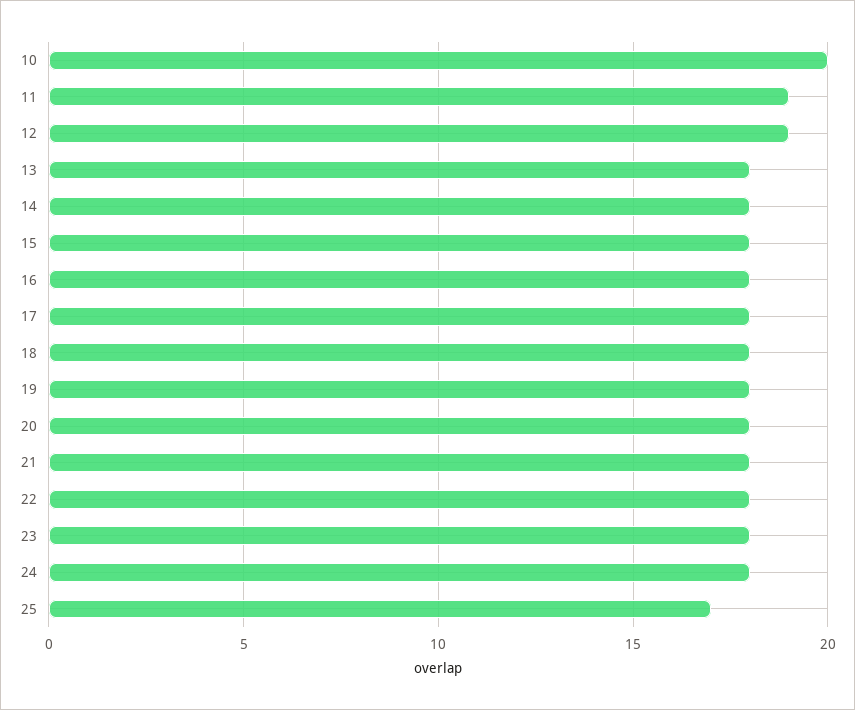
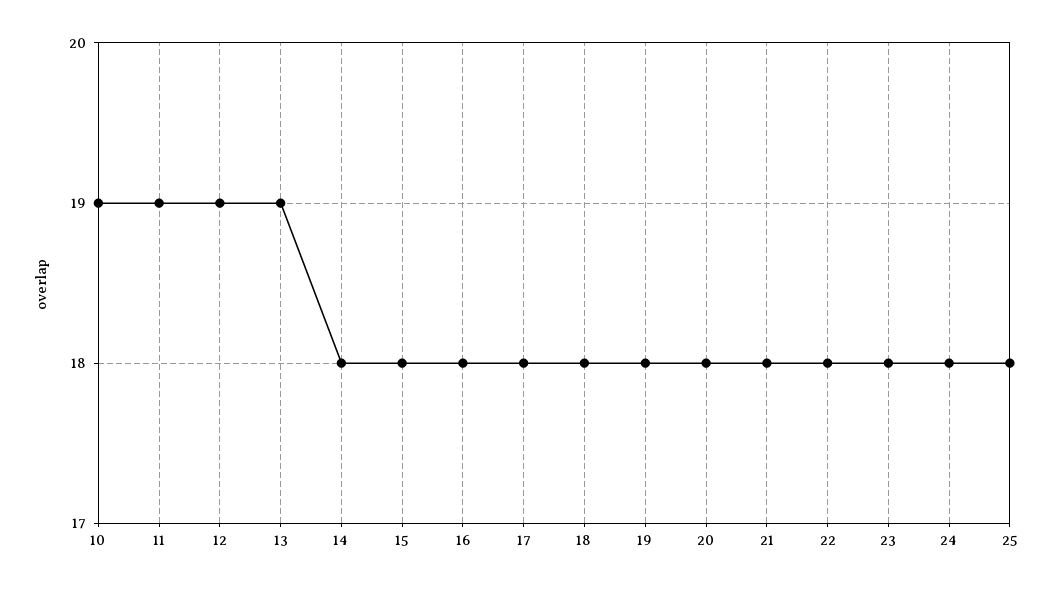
10: 20 -> 19
13: 18 -> 19
25: 17 -> 18

